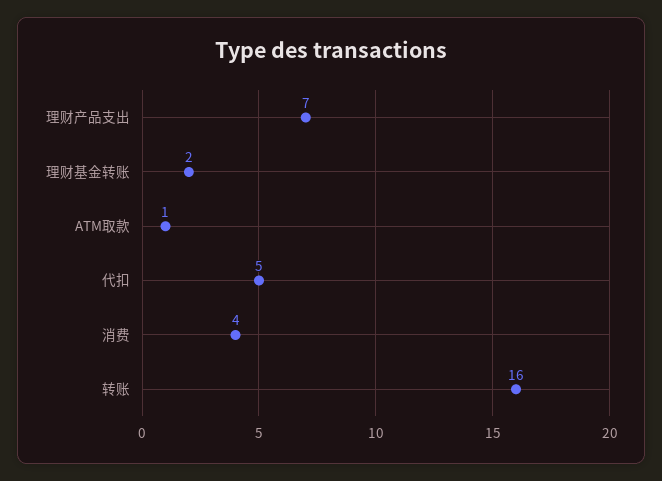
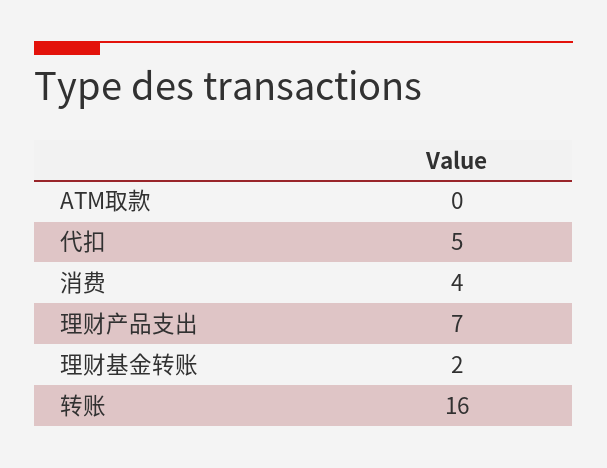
ATM取款: 1 -> 0

